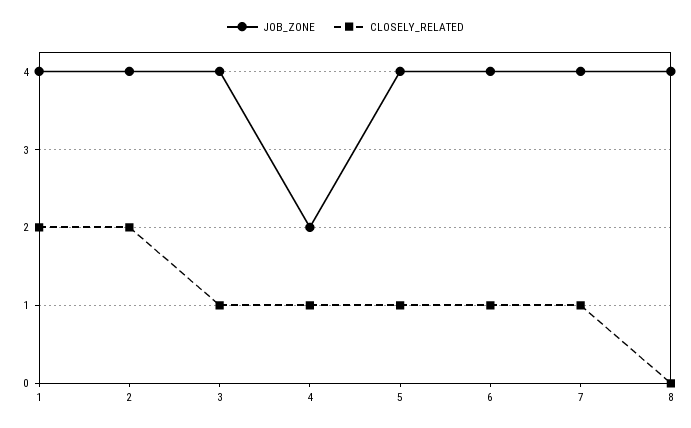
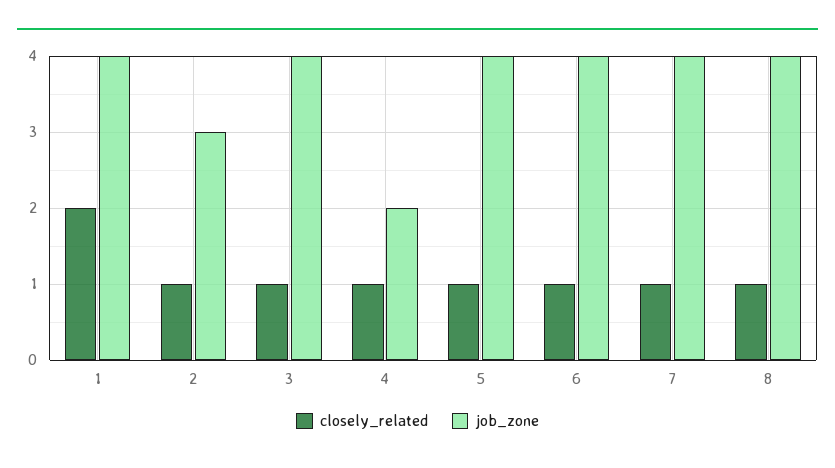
JOB_ZONE, 2: 4 -> 3
CLOSELY_RELATED, 2: 2 -> 1
CLOSELY_RELATED, 8: 0 -> 1

